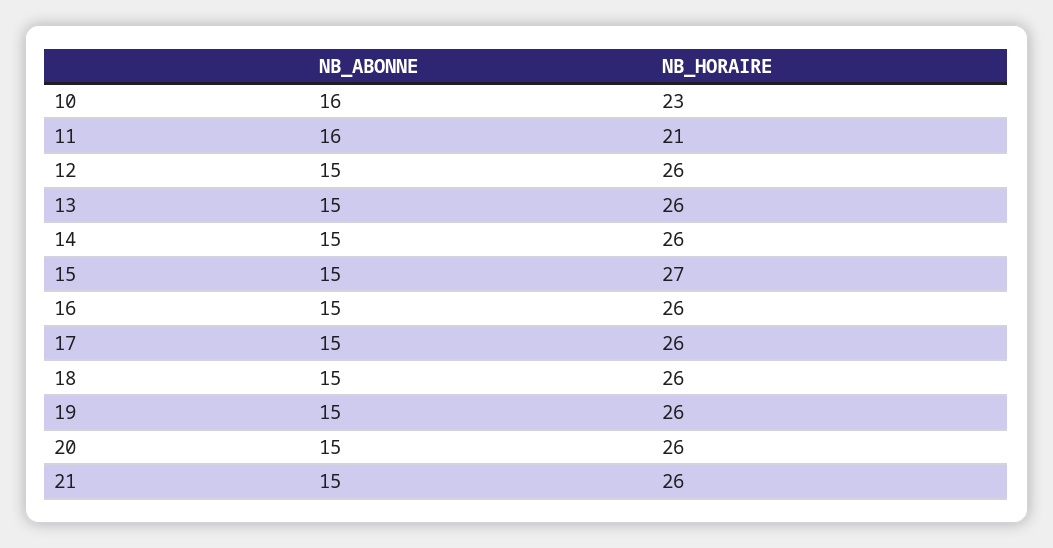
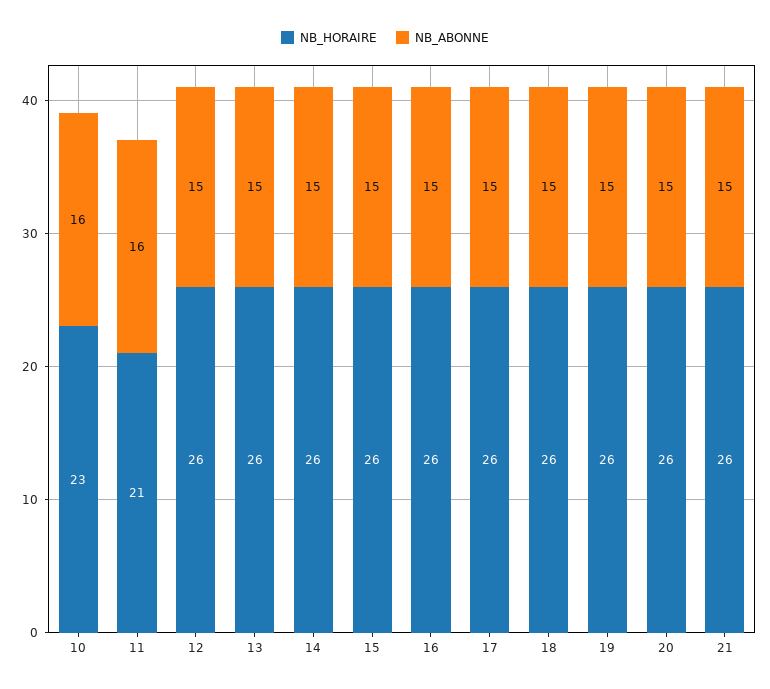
NB_HORAIRE, 15: 27 -> 26

